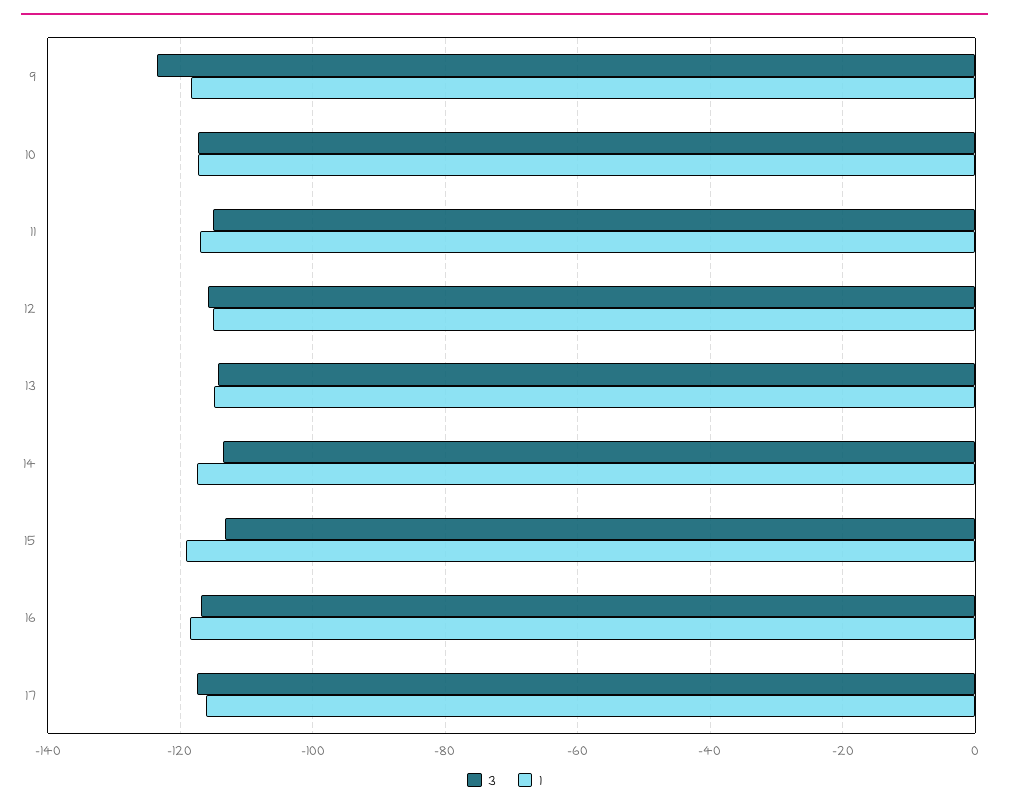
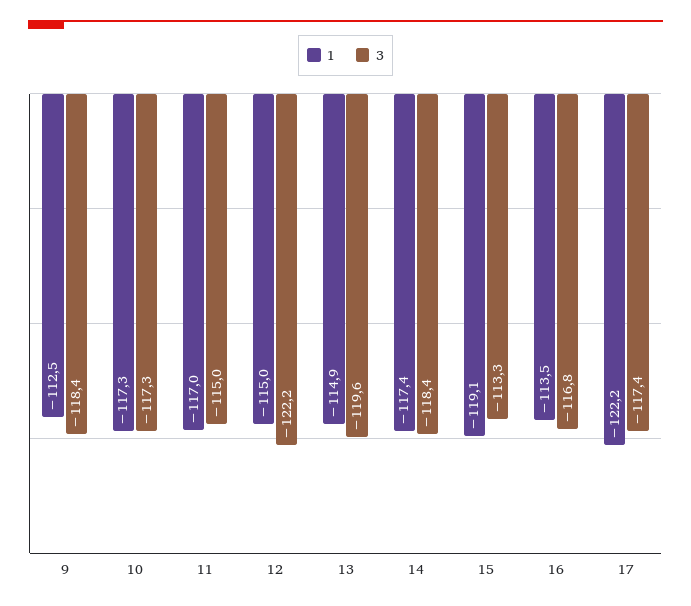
3, 9: -124 -> -118.4
1, 9: -118 -> -112.5
3, 12: -116 -> -122.2
3, 13: -114 -> -119.6
3, 14: -114 -> -118.4
1, 16: -118 -> -113.5
1, 17: -116 -> -122.2

